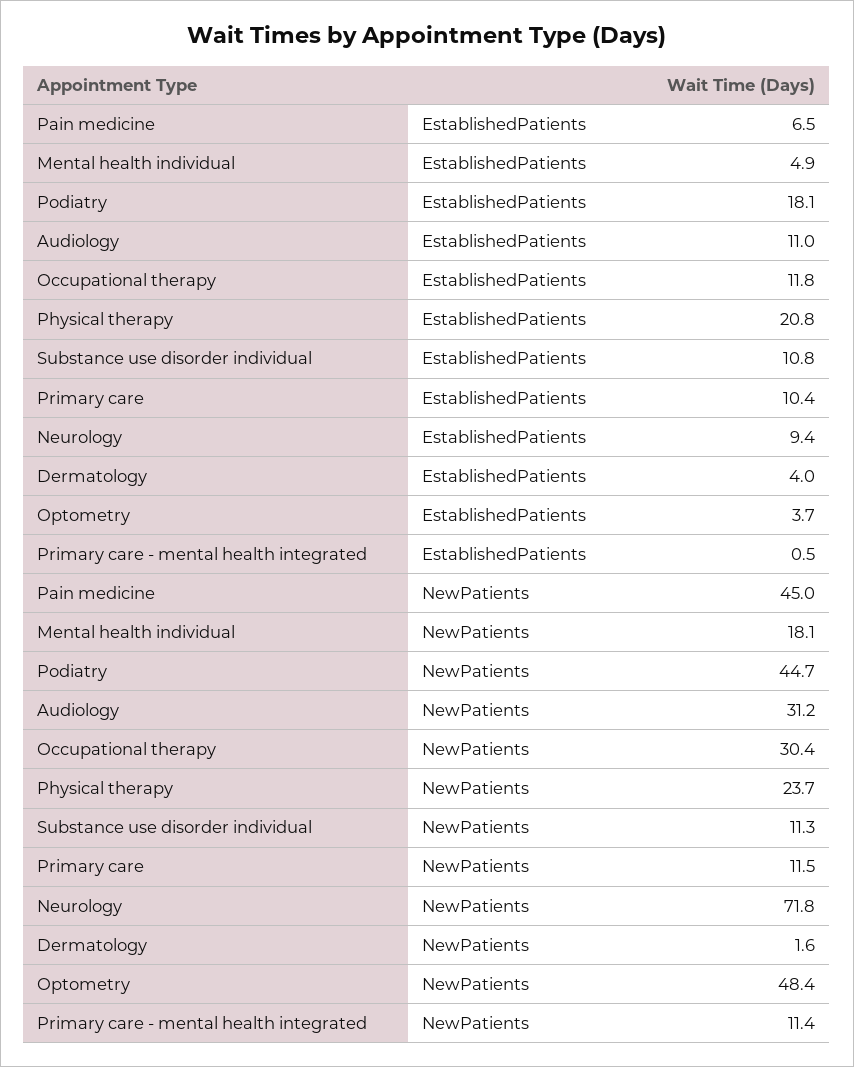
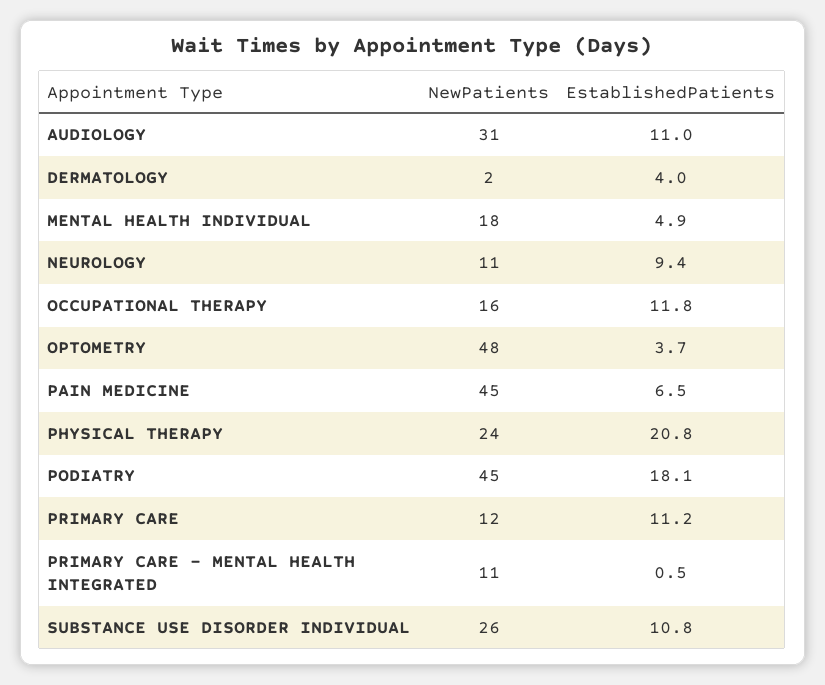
Primary care, EstablishedPatients: 10.4 -> 11.2
Occupational therapy, NewPatients: 30.4 -> 16
Substance use disorder individual, NewPatients: 11.3 -> 26
Neurology, NewPatients: 71.8 -> 11

